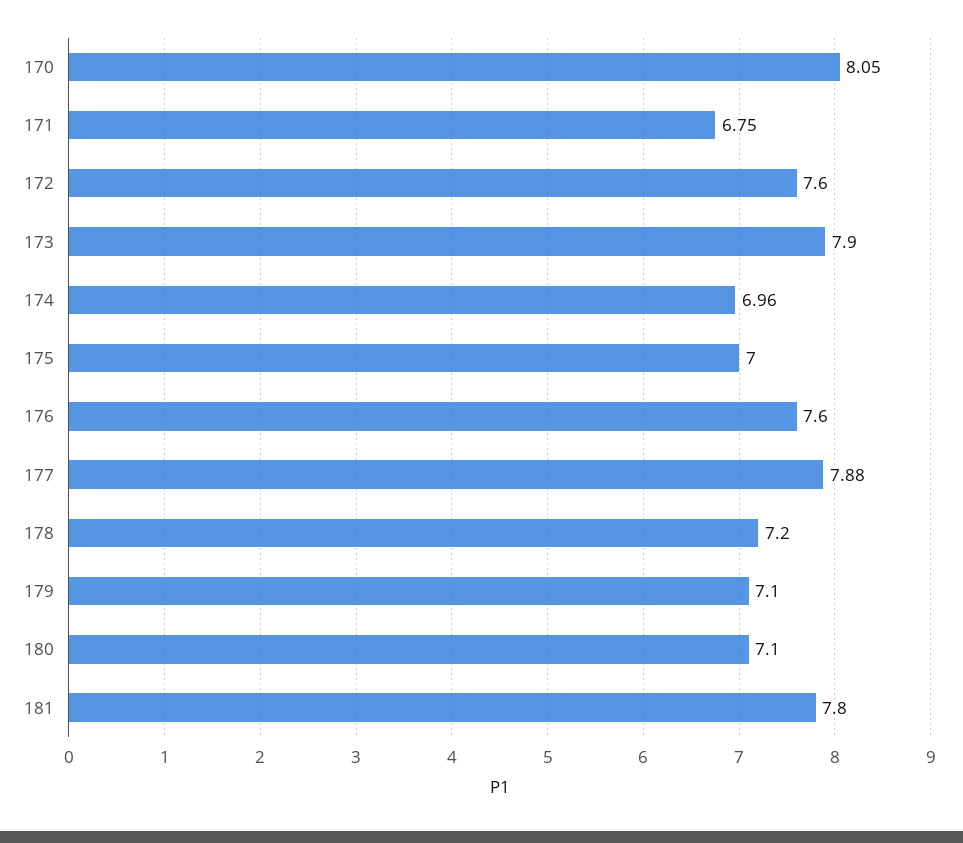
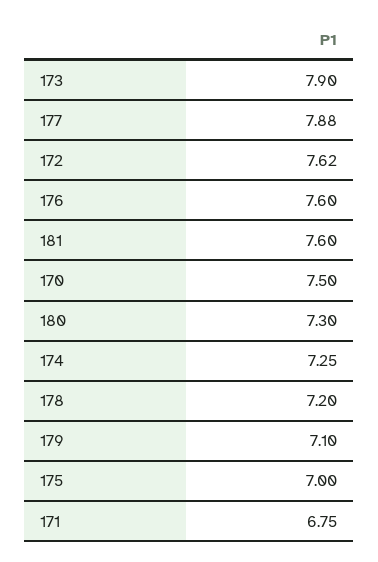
170: 8.05 -> 7.5
172: 7.6 -> 7.62
174: 6.96 -> 7.25
180: 7.1 -> 7.3
181: 7.8 -> 7.6

